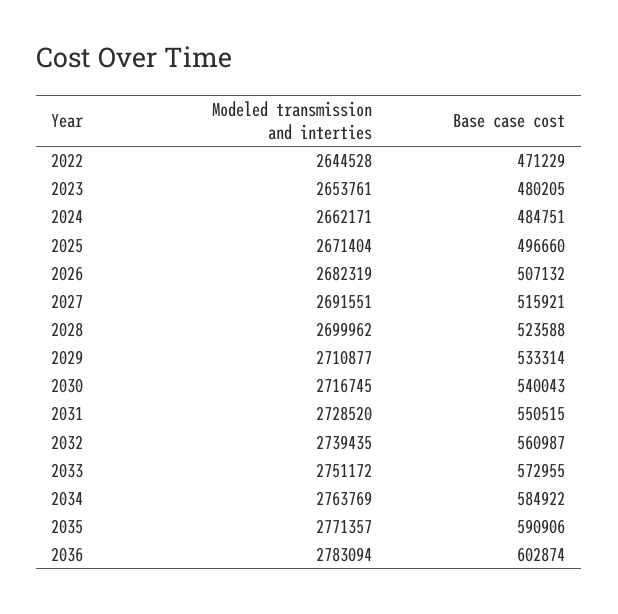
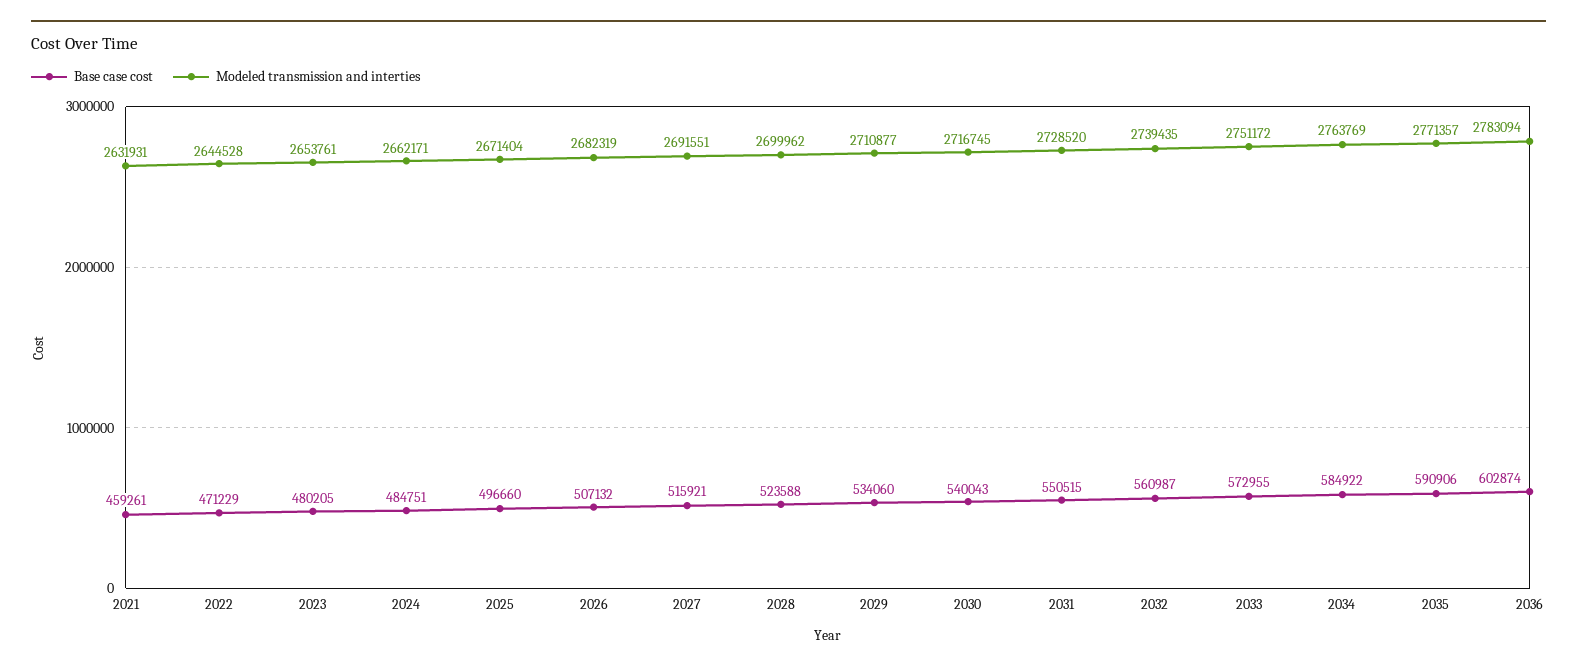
Base case cost, 2029: 533314 -> 534060
Base case cost, 2021: none -> 459261
Modeled transmission and interties, 2021: none -> 2631931

